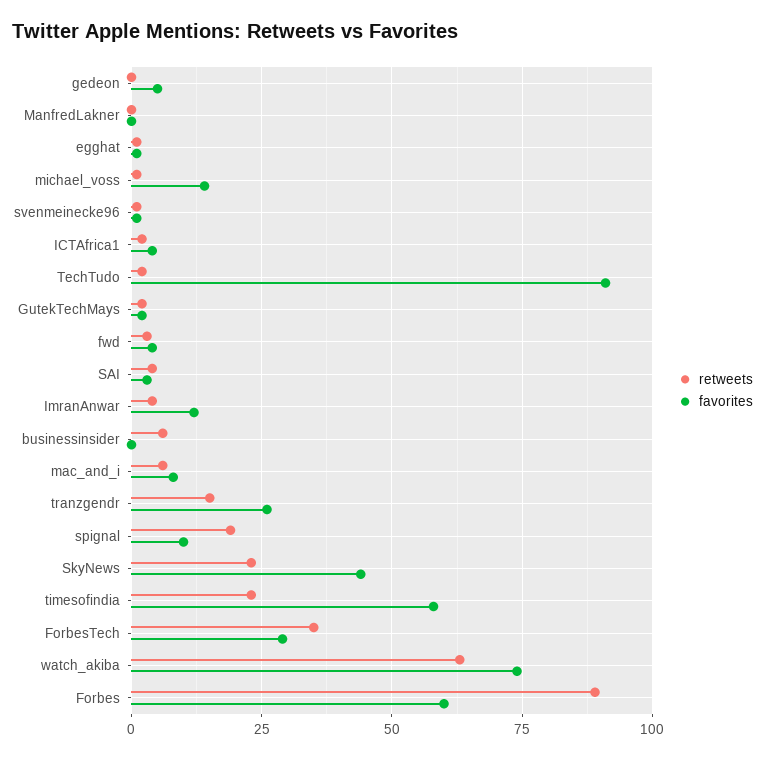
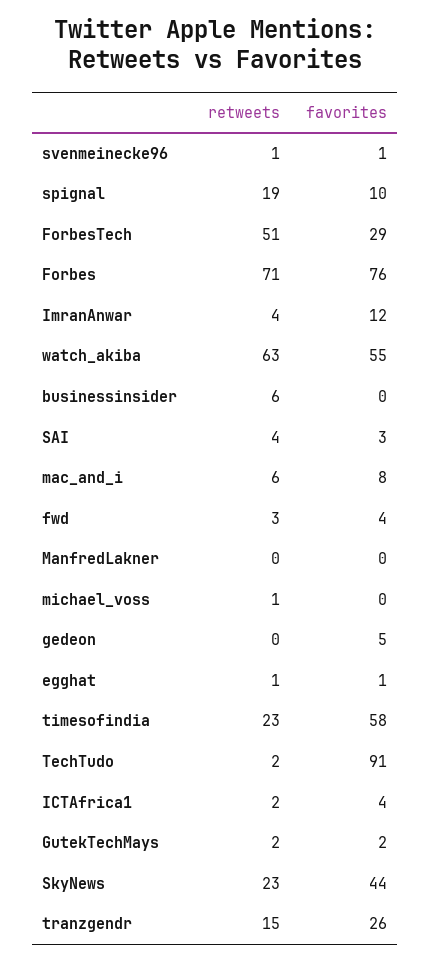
favorites, michael_voss: 15 -> 0
retweets, ForbesTech: 35 -> 51
favorites, watch_akiba: 75 -> 55
retweets, Forbes: 90 -> 71
favorites, Forbes: 60 -> 76

